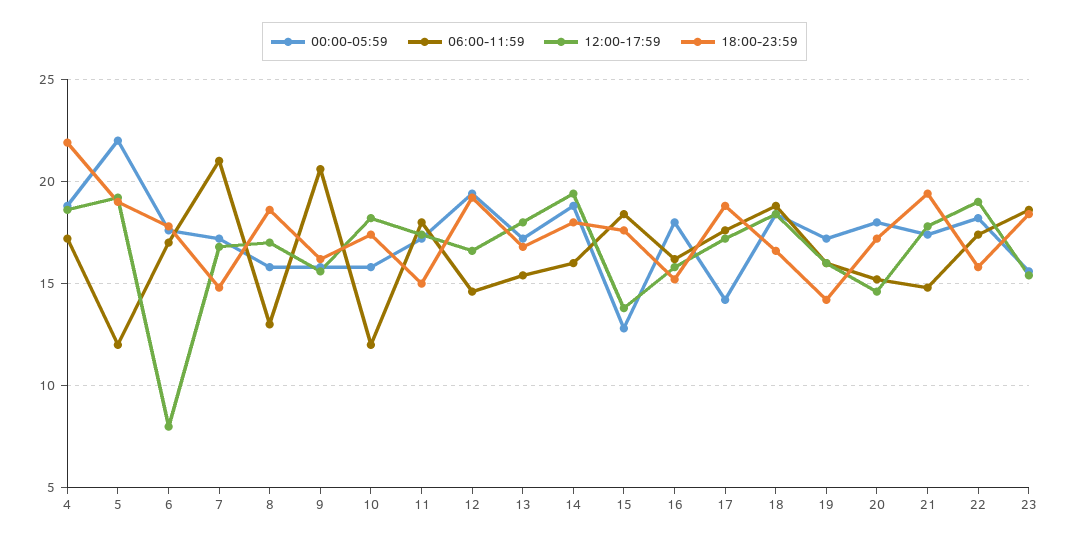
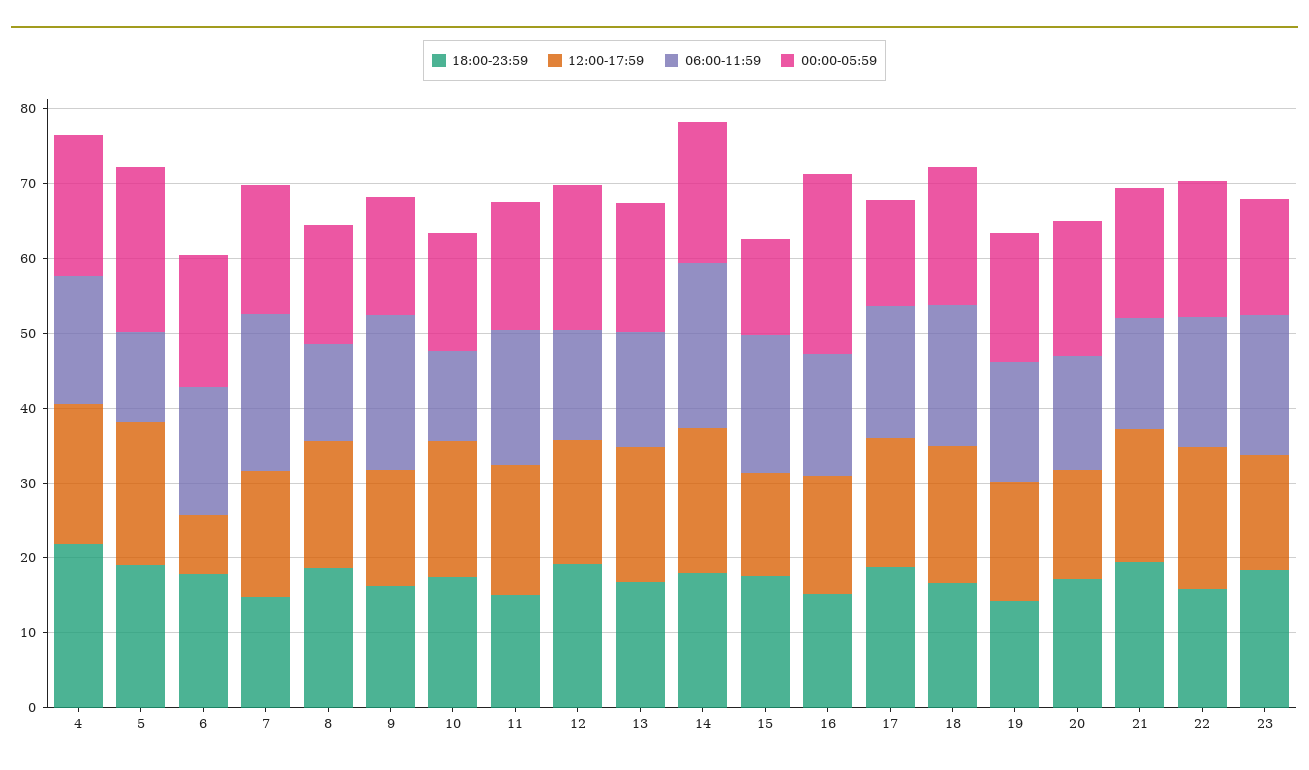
06:00-11:59, 14: 16 -> 22
00:00-05:59, 16: 18 -> 24

